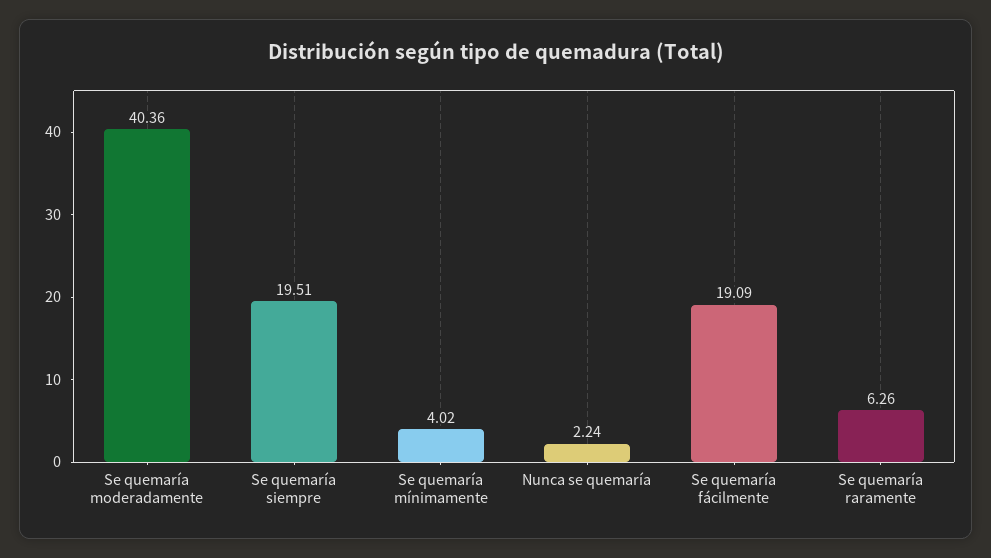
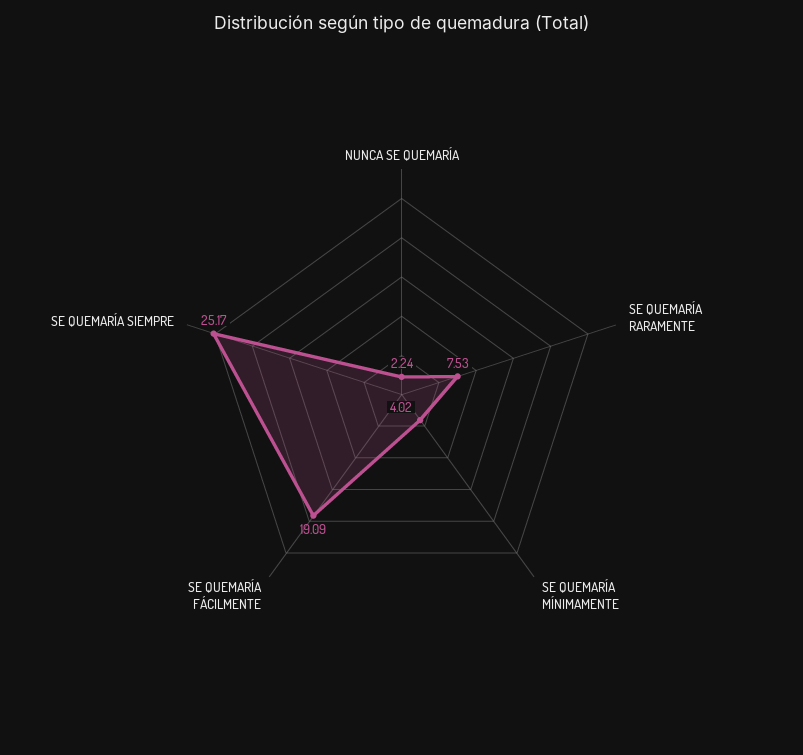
Se quemaría moderadamente: 40.36 -> none
Se quemaría siempre: 19.51 -> 25.17
Se quemaría raramente: 6.26 -> 7.53

